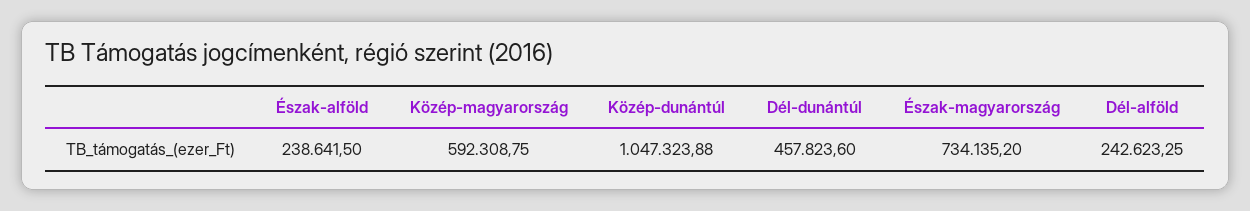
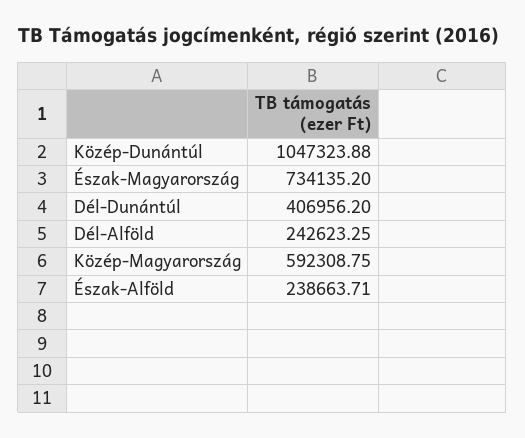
Észak-alföld: 238641.5 -> 238663.71
Dél-dunántúl: 457823.6 -> 406956.2

